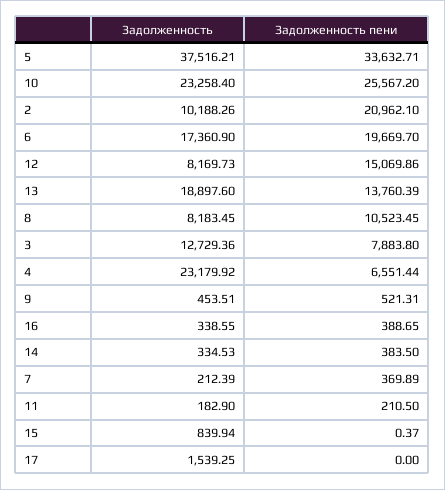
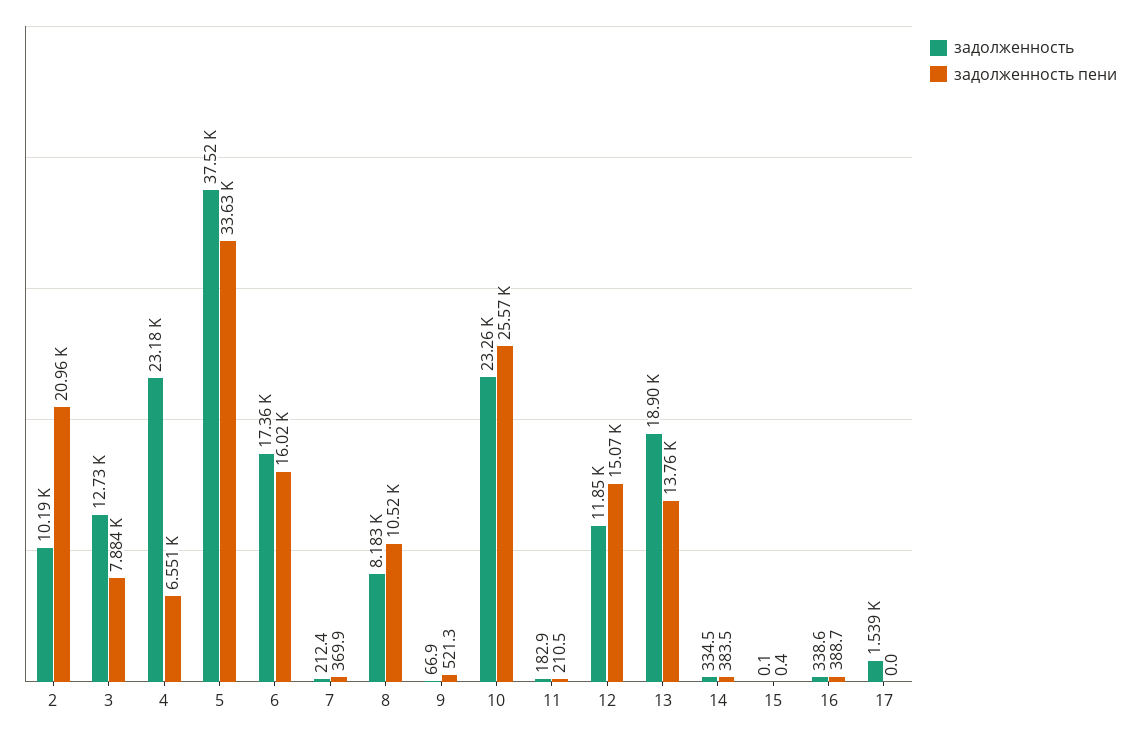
Задолженность пени, 6: 19669.7 -> 16020
Задолженность, 12: 8169.73 -> 11850
Задолженность, 9: 453.51 -> 66.9
Задолженность, 15: 839.94 -> 0.1

